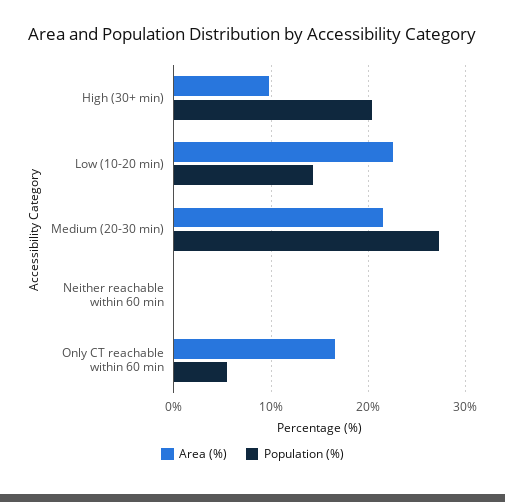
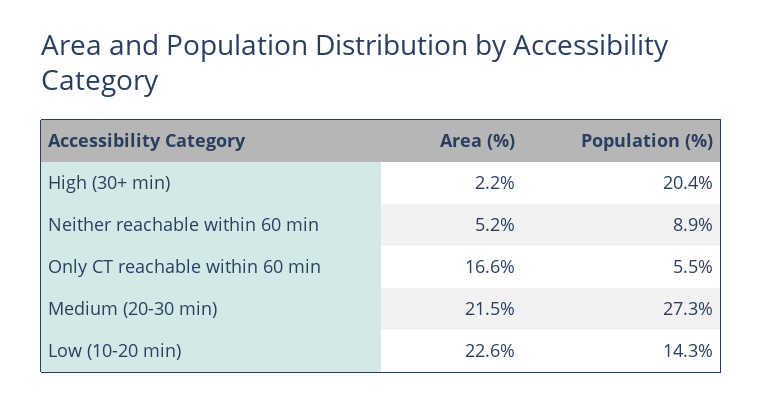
Area (%), High (30+ min): 10 -> 2.2
Area (%), Neither reachable within 60 min: 0 -> 5.2
Population (%), Neither reachable within 60 min: 0 -> 8.9

